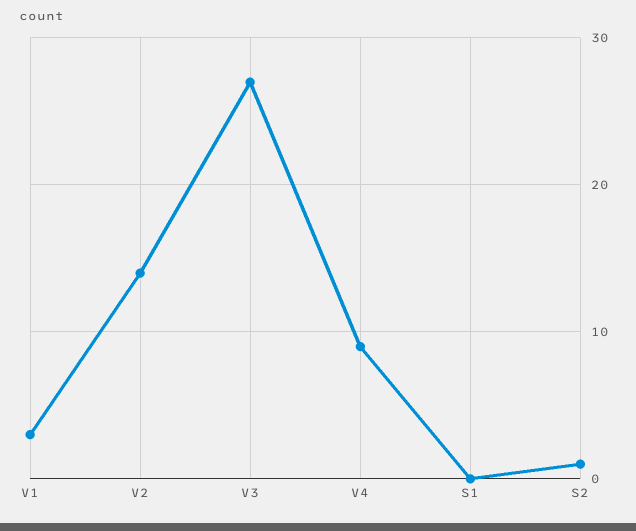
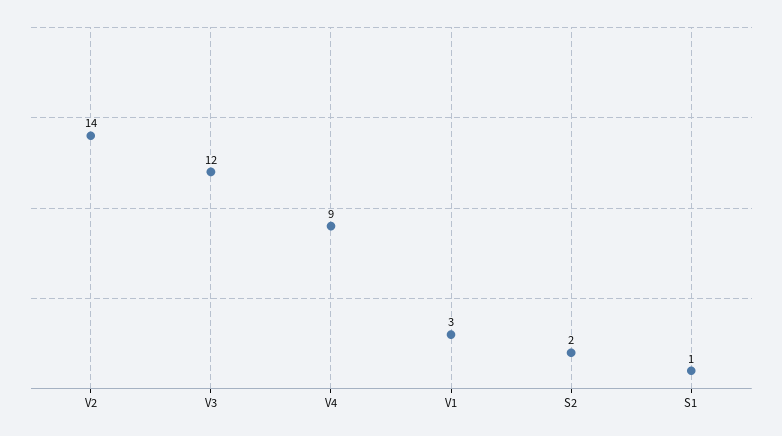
V3: 27 -> 12
S1: 0 -> 1
S2: 1 -> 2

